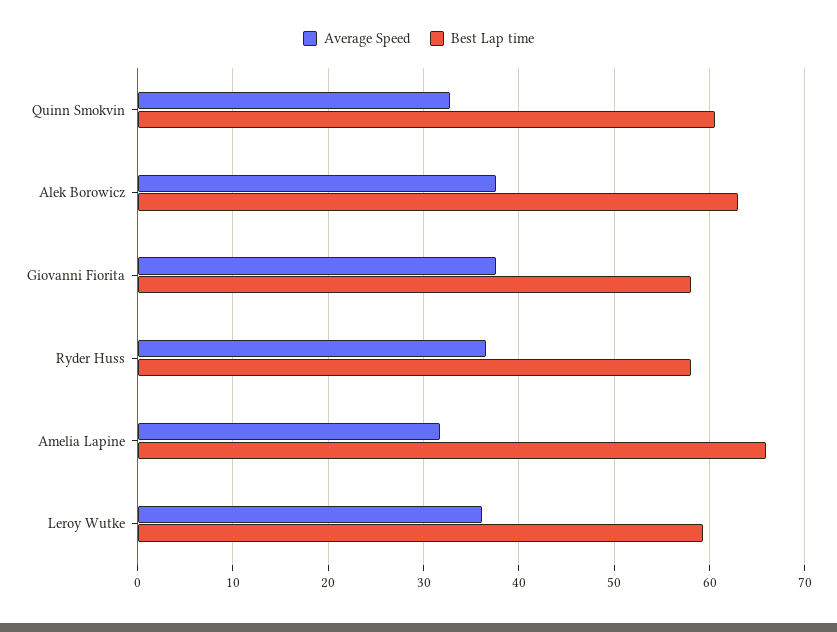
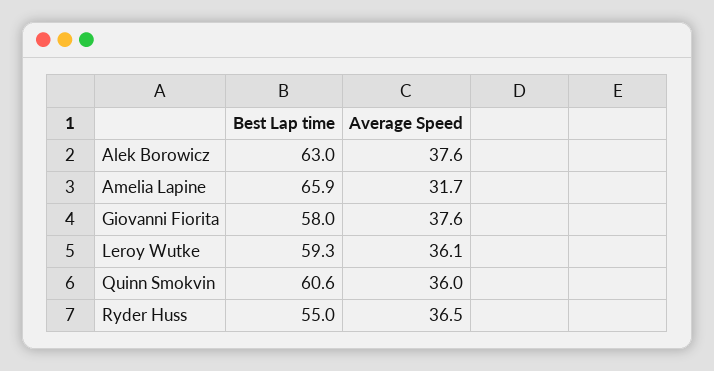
Average Speed, Quinn Smokvin: 33 -> 36
Best Lap time, Ryder Huss: 58 -> 55

